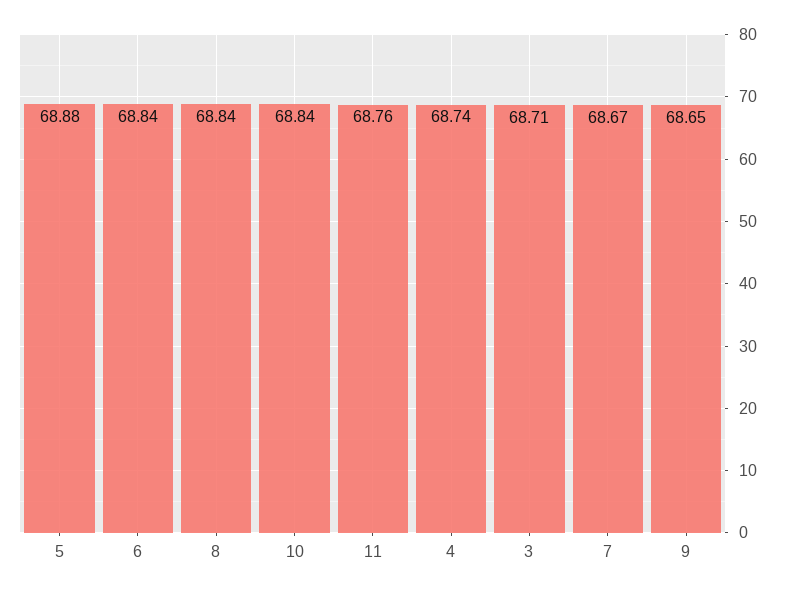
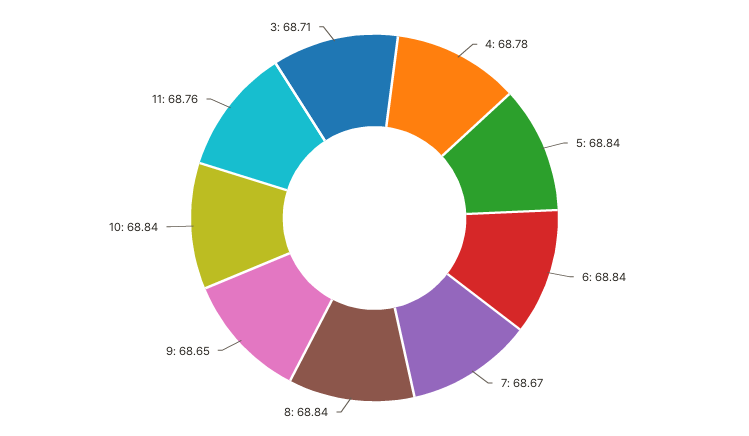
5: 68.88 -> 68.84
4: 68.74 -> 68.78

